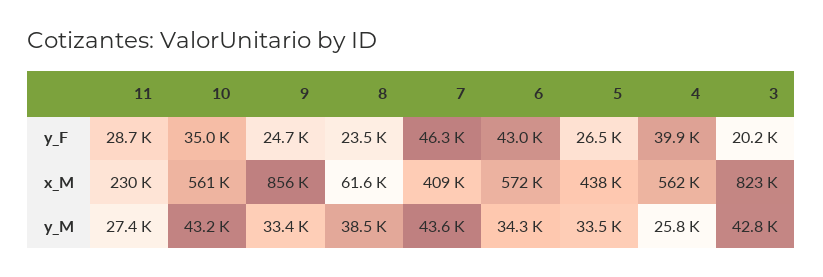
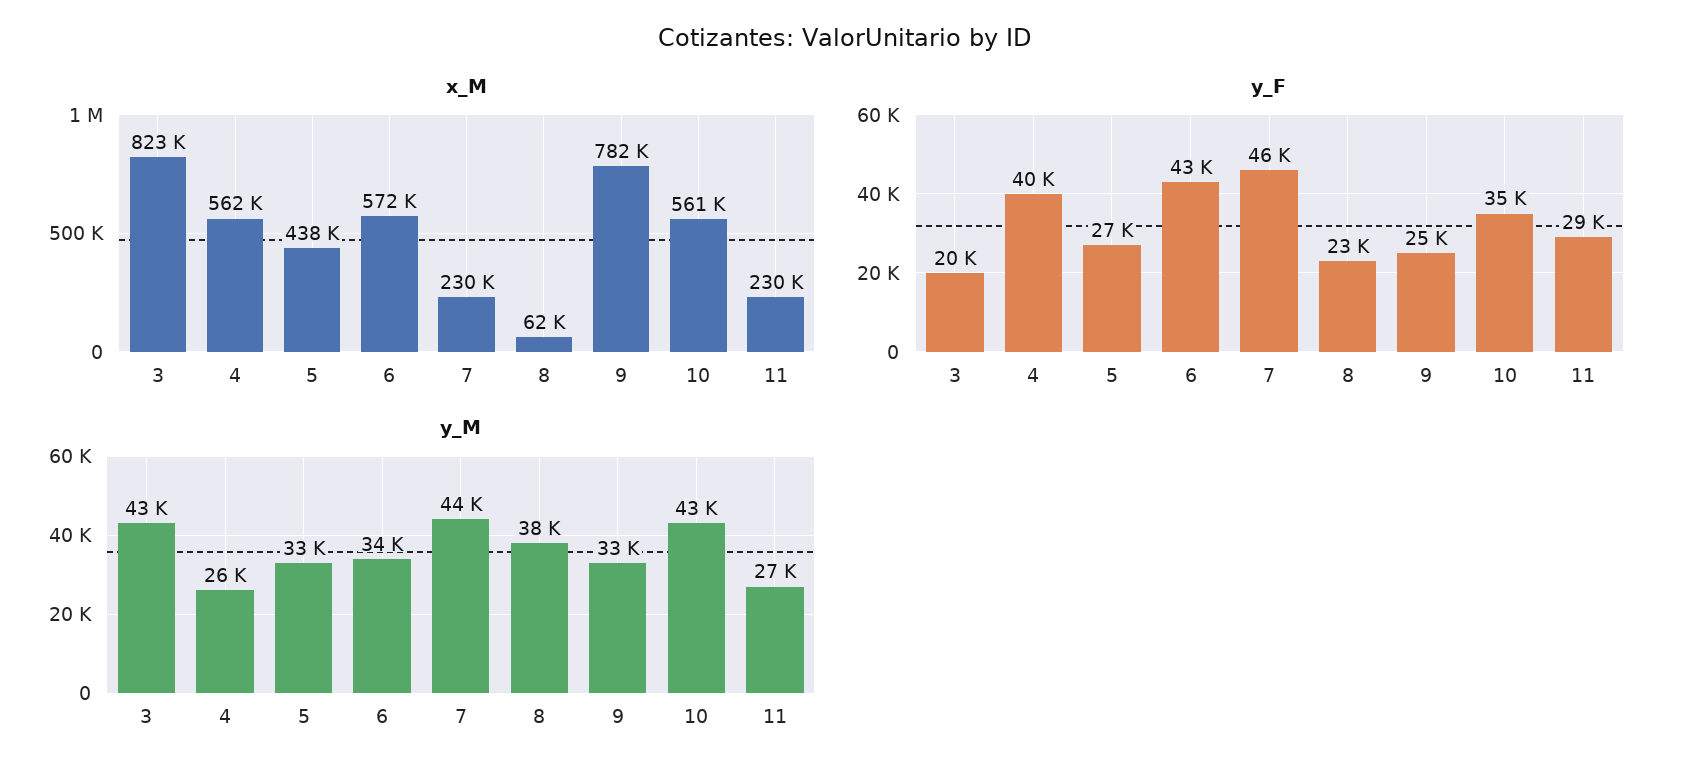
x_M, 9: 856000 -> 782000
x_M, 7: 409000 -> 230000

